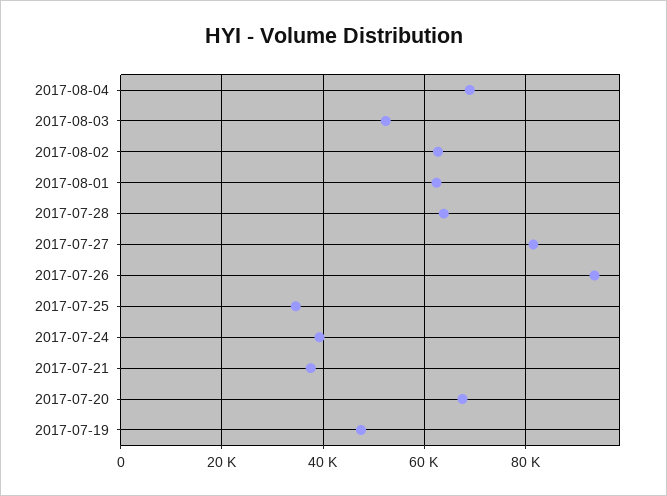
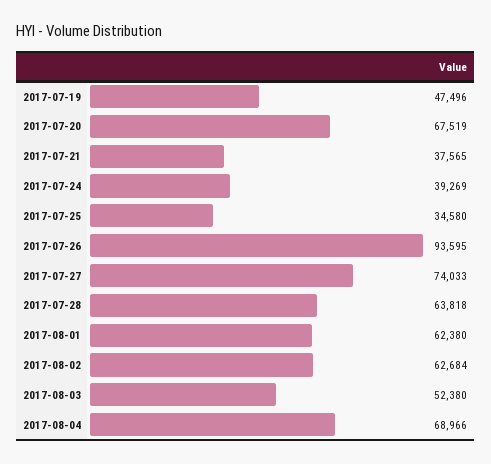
2017-07-27: 82000 -> 74033

